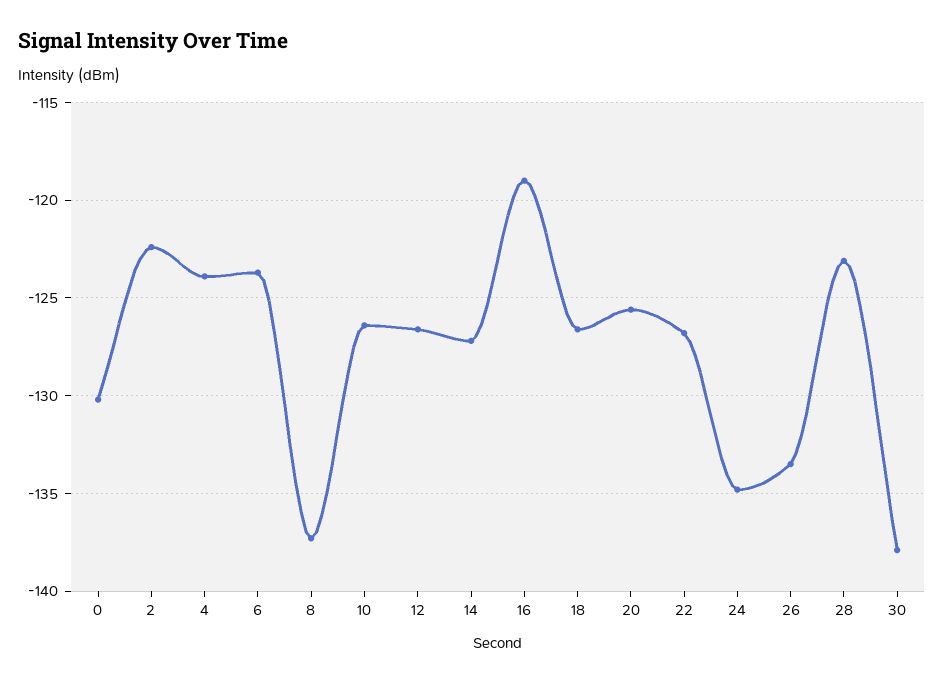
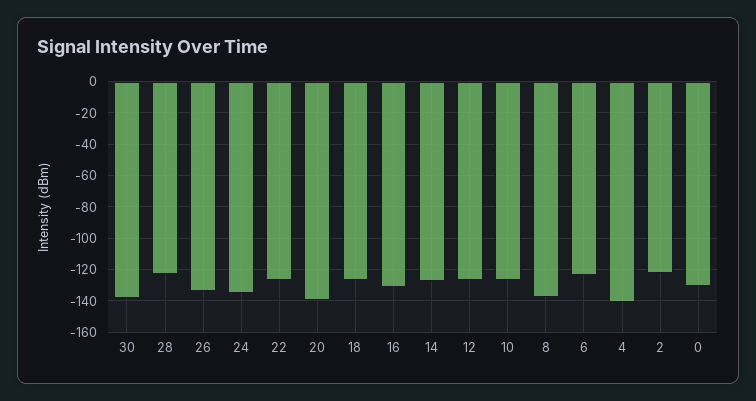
4: -124 -> -140
16: -119 -> -130
20: -125.5 -> -140

